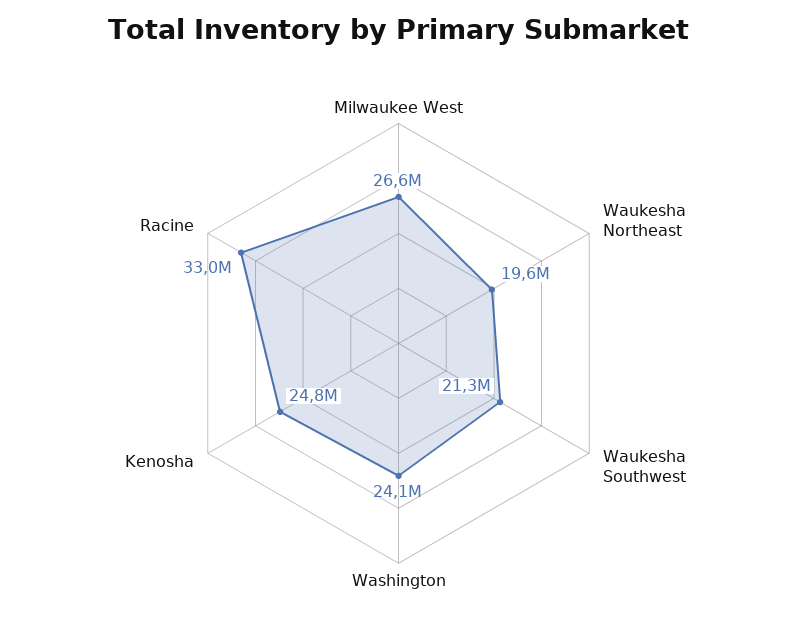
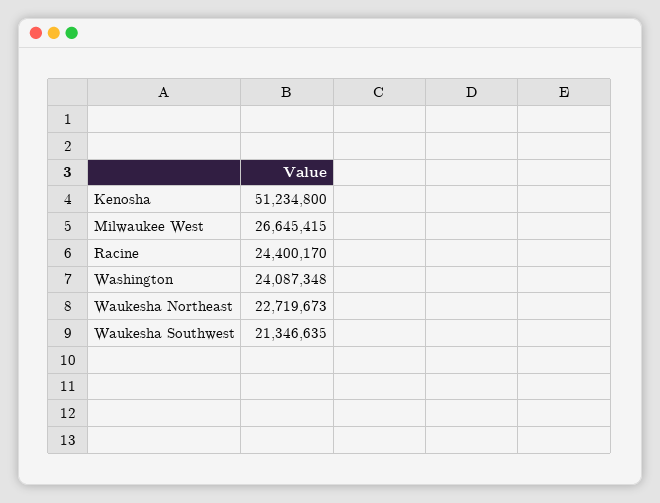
Waukesha Northeast: 19600000 -> 22719673
Kenosha: 24800000 -> 51234800
Racine: 33000000 -> 24400170

